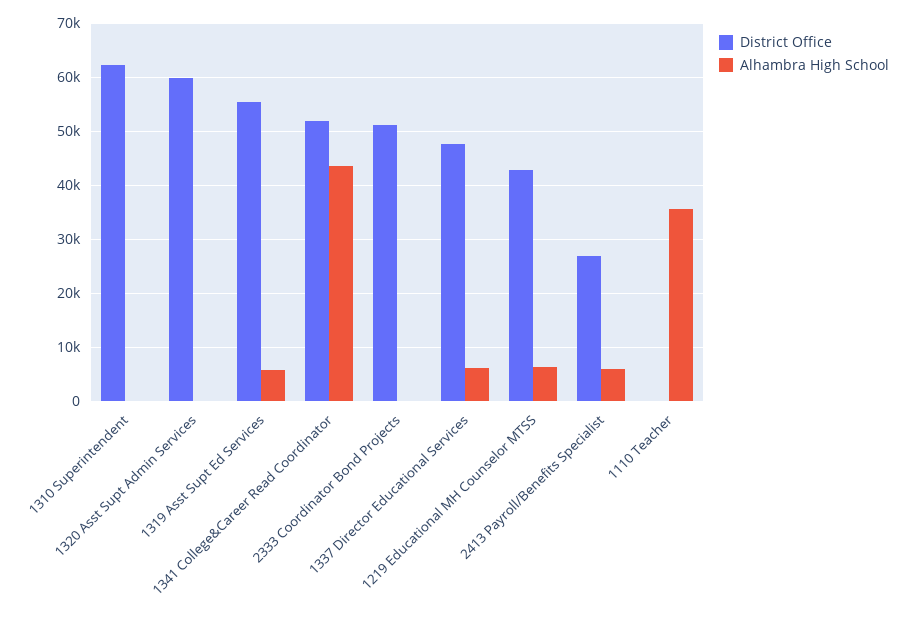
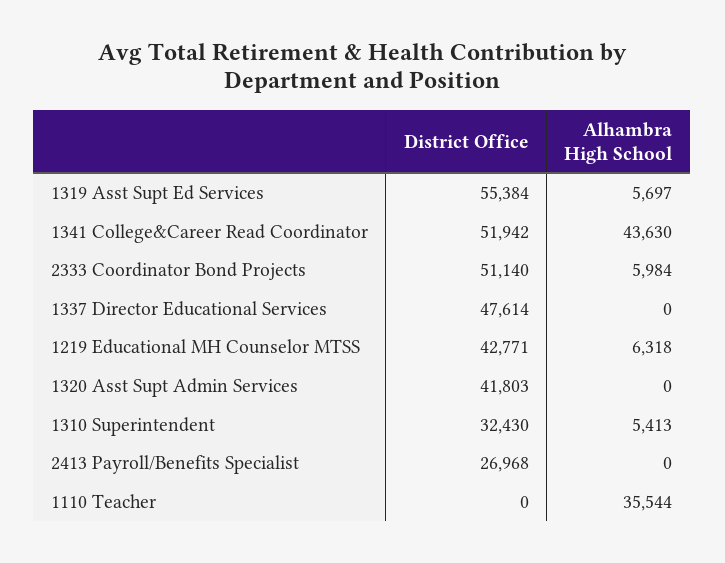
District Office, 1310 Superintendent: 62000 -> 32430
Alhambra High School, 1310 Superintendent: 0 -> 5413
District Office, 1320 Asst Supt Admin Services: 60000 -> 41803
Alhambra High School, 2333 Coordinator Bond Projects: 0 -> 5984
Alhambra High School, 1337 Director Educational Services: 6000 -> 0
Alhambra High School, 2413 Payroll/Benefits Specialist: 6000 -> 0

